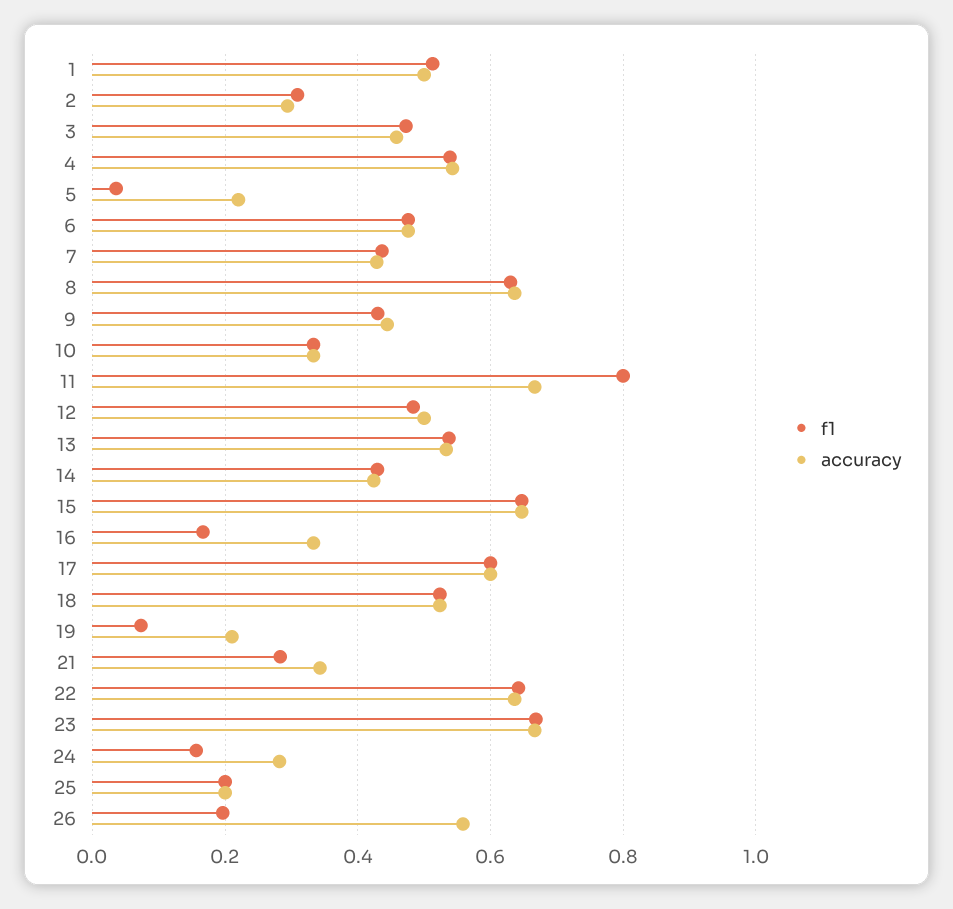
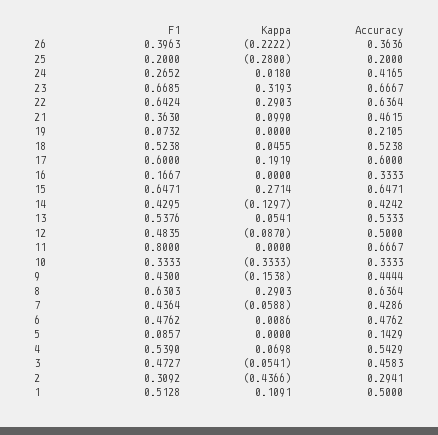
f1, 5: 0.04 -> 0.0857
accuracy, 5: 0.22 -> 0.1429
f1, 21: 0.28 -> 0.363
accuracy, 21: 0.34 -> 0.4615
f1, 24: 0.16 -> 0.2652
accuracy, 24: 0.28 -> 0.4165
f1, 26: 0.2 -> 0.3963
accuracy, 26: 0.56 -> 0.3636
Kappa, 26: none -> -0.2222
Kappa, 25: none -> -0.28
Kappa, 24: none -> 0.018
Kappa, 23: none -> 0.3193
Kappa, 22: none -> 0.2903
Kappa, 21: none -> 0.099
Kappa, 19: none -> 0
Kappa, 18: none -> 0.0455
Kappa, 17: none -> 0.1919
Kappa, 16: none -> 0
Kappa, 15: none -> 0.2714
Kappa, 14: none -> -0.1297
Kappa, 13: none -> 0.0541
Kappa, 12: none -> -0.087
Kappa, 11: none -> 0
Kappa, 10: none -> -0.3333
Kappa, 9: none -> -0.1538
Kappa, 8: none -> 0.2903
Kappa, 7: none -> -0.0588
Kappa, 6: none -> 0.0086
Kappa, 5: none -> 0
Kappa, 4: none -> 0.0698
Kappa, 3: none -> -0.0541
Kappa, 2: none -> -0.4366
Kappa, 1: none -> 0.1091

